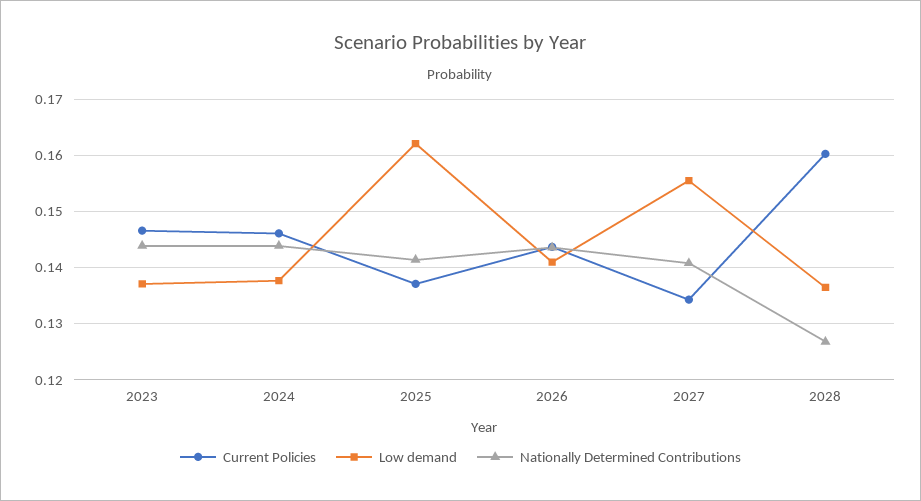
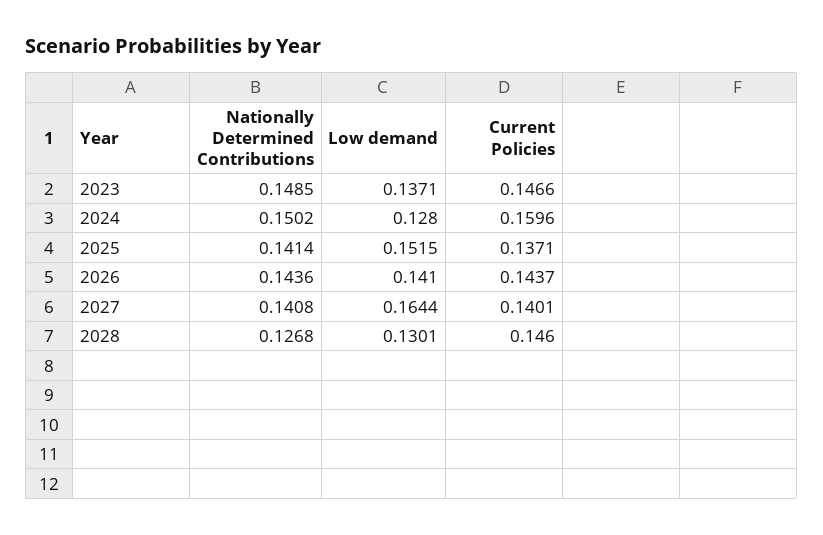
Nationally Determined Contributions, 2023: 0.144 -> 0.1485
Current Policies, 2024: 0.146 -> 0.1596
Low demand, 2024: 0.138 -> 0.128
Nationally Determined Contributions, 2024: 0.144 -> 0.1502
Low demand, 2025: 0.162 -> 0.1515
Current Policies, 2027: 0.134 -> 0.1401
Low demand, 2027: 0.156 -> 0.1644
Current Policies, 2028: 0.16 -> 0.146
Low demand, 2028: 0.136 -> 0.1301

